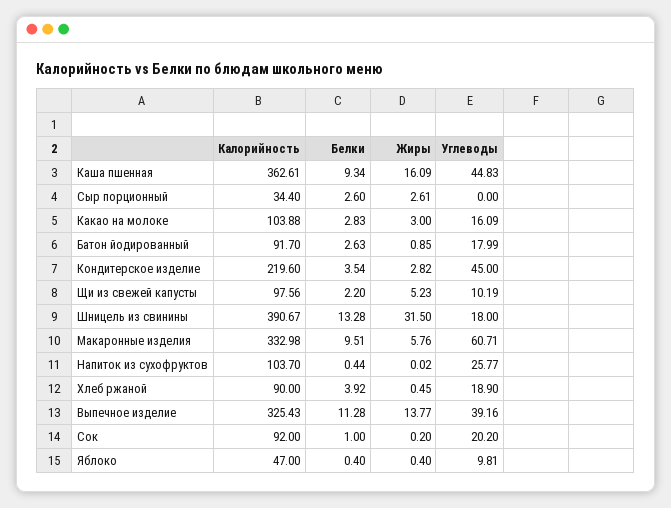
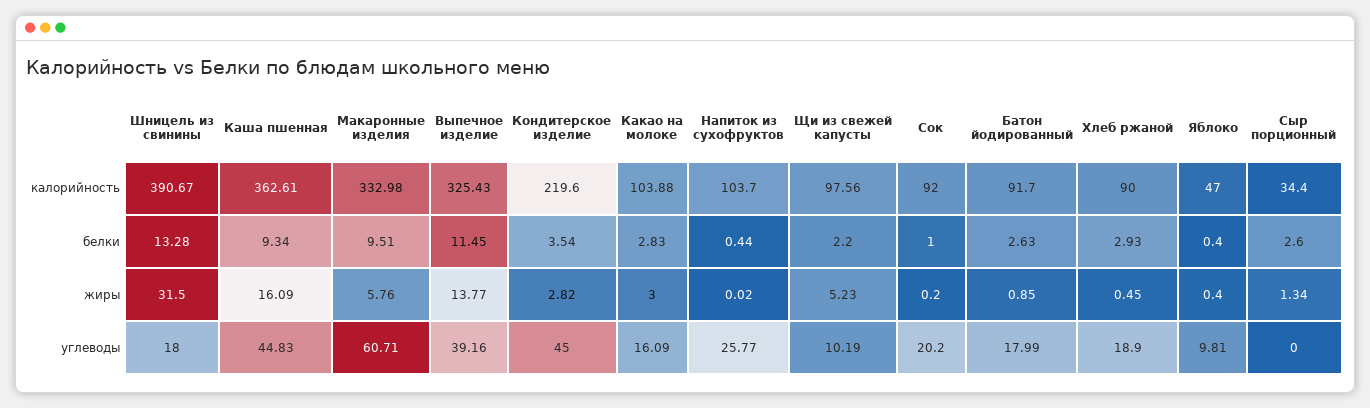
Жиры, Сыр порционный: 2.61 -> 1.34
Белки, Хлеб ржаной: 3.92 -> 2.93
Белки, Выпечное изделие: 11.28 -> 11.45

